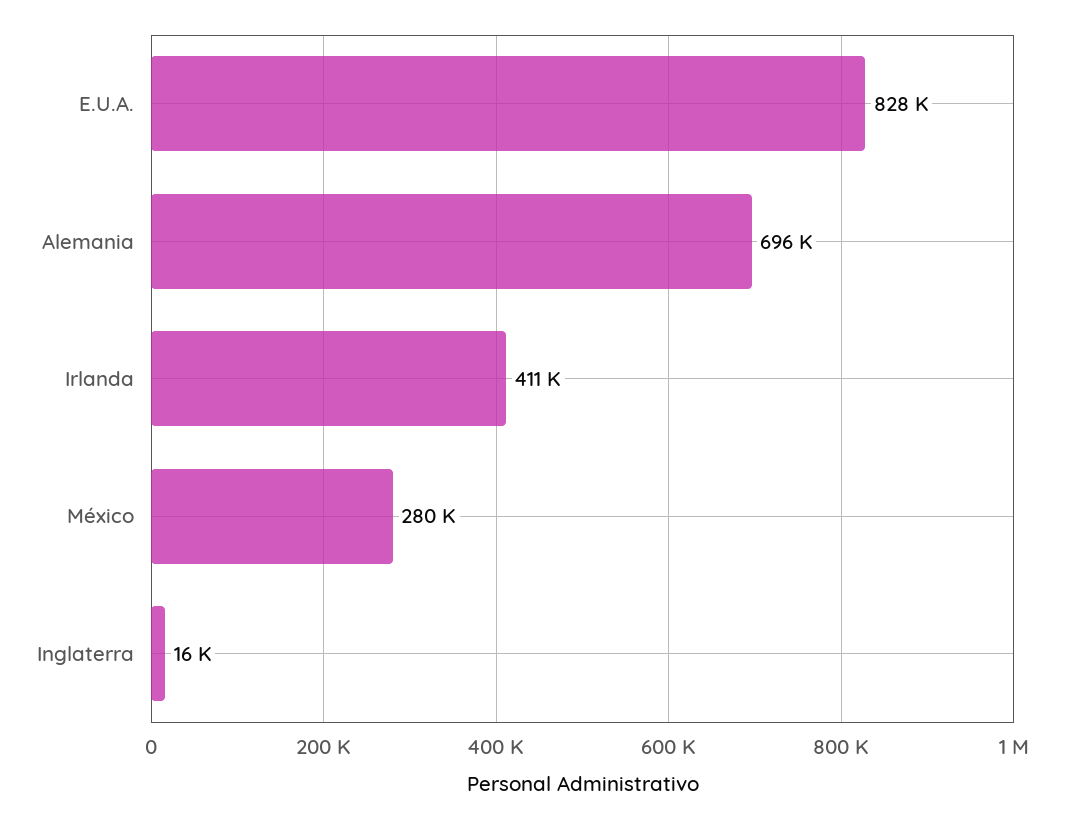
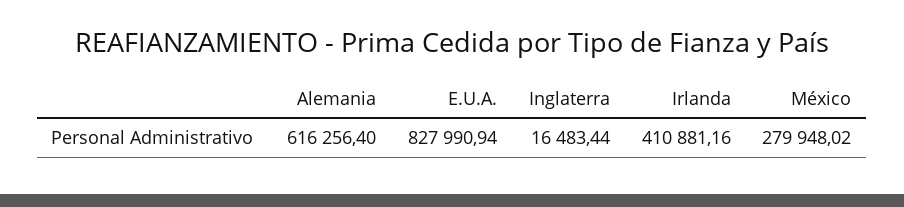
Alemania: 696000 -> 616256.4

